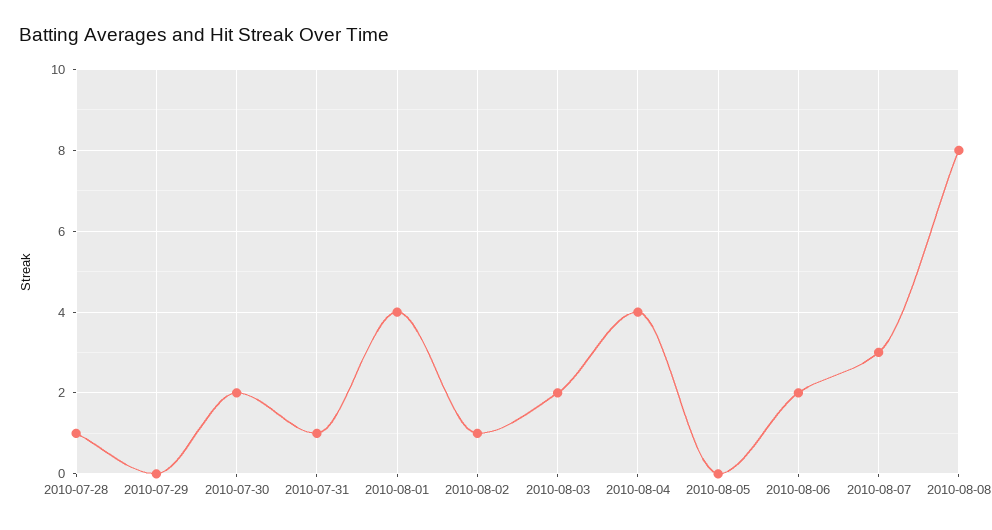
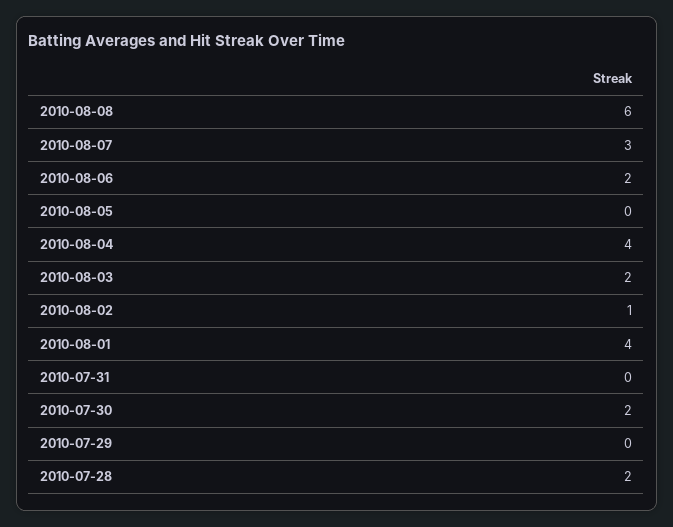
2010-07-28: 1 -> 2
2010-07-31: 1 -> 0
2010-08-08: 8 -> 6

